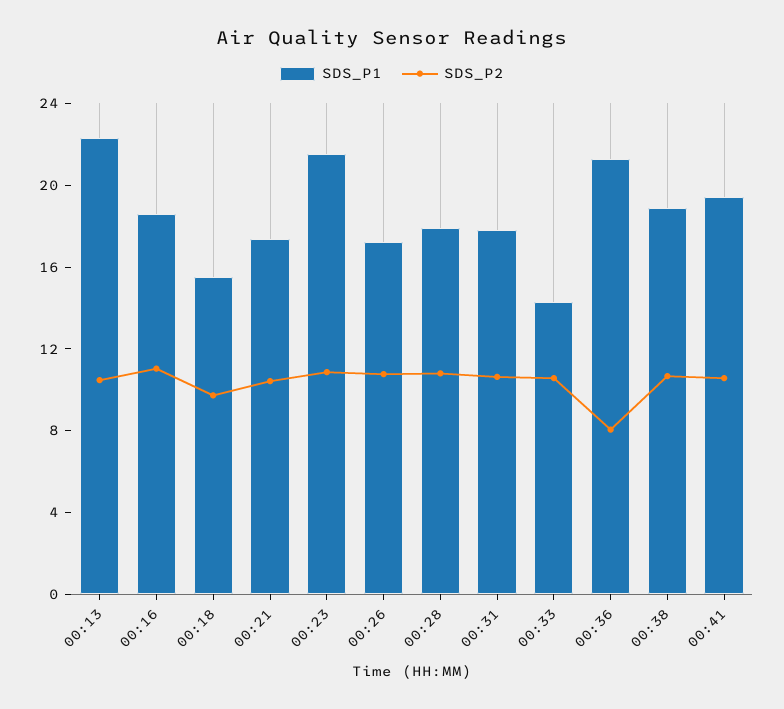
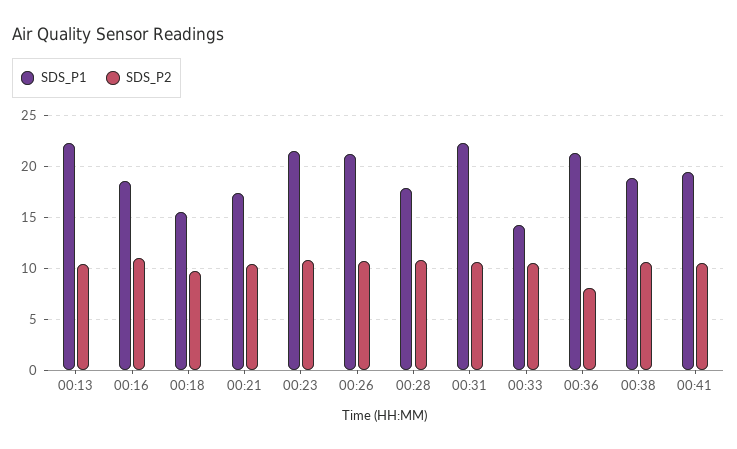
SDS_P1, 00:26: 17 -> 21
SDS_P1, 00:31: 18 -> 22

